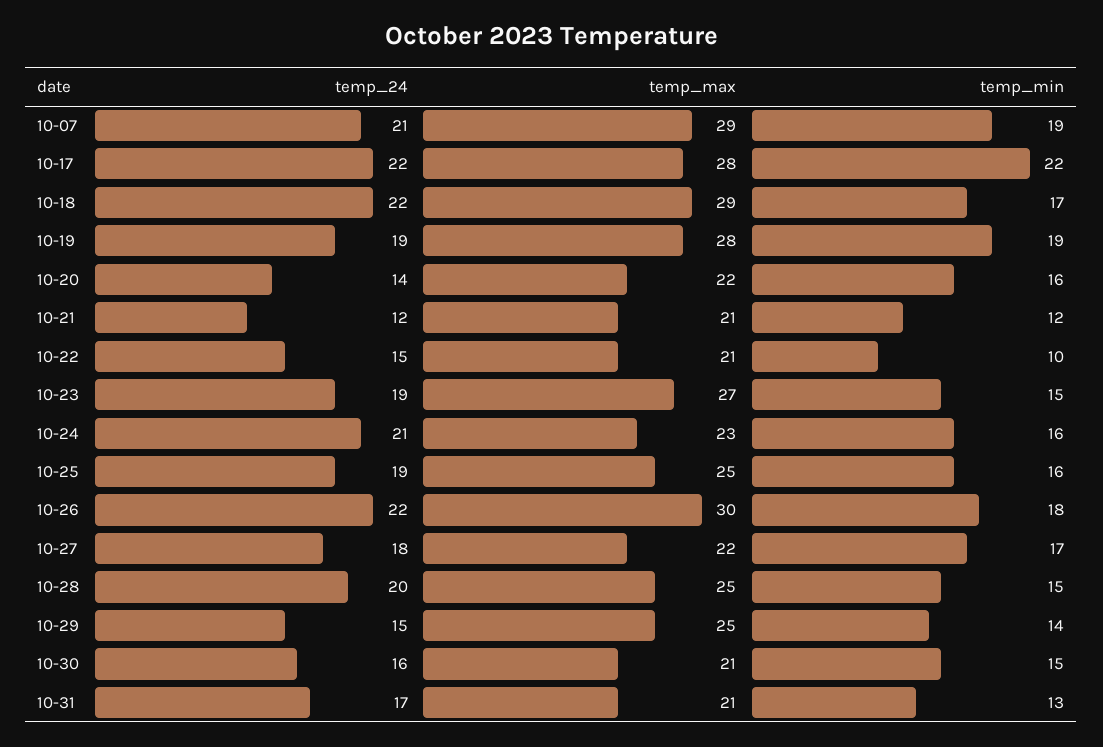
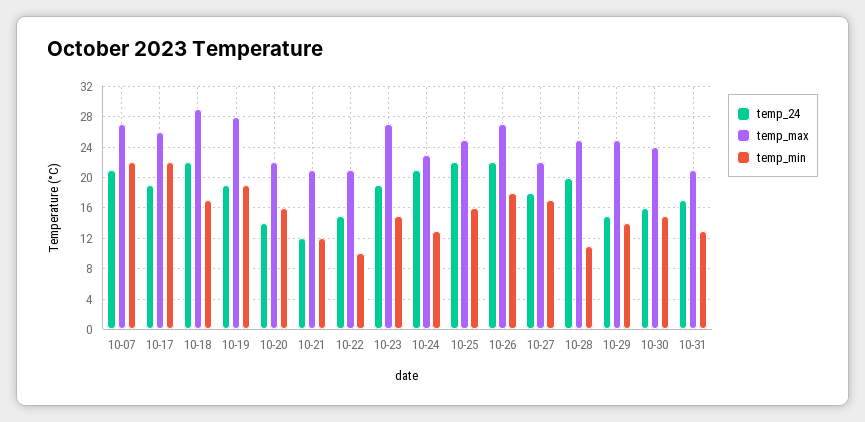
temp_max, 10-07: 29 -> 27
temp_min, 10-07: 19 -> 22
temp_24, 10-17: 22 -> 19
temp_max, 10-17: 28 -> 26
temp_min, 10-24: 16 -> 13
temp_24, 10-25: 19 -> 22
temp_max, 10-26: 30 -> 27
temp_min, 10-28: 15 -> 11
temp_max, 10-30: 21 -> 24

